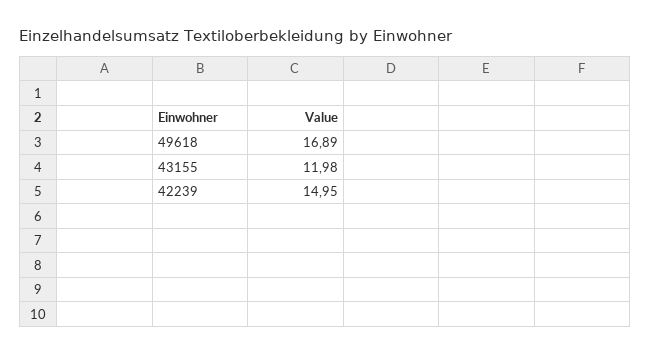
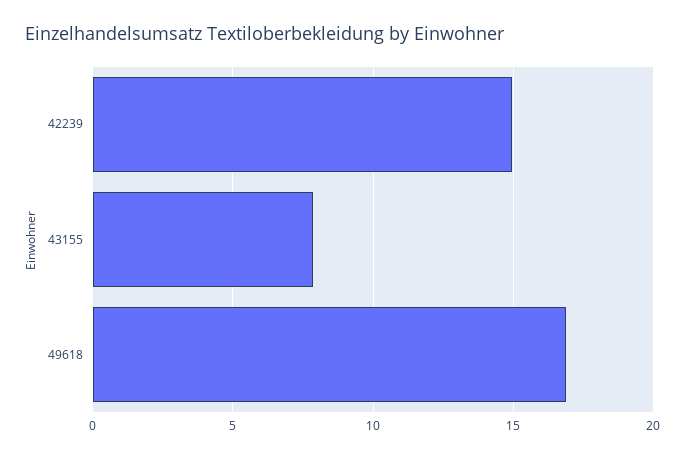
43155: 11.98 -> 8

